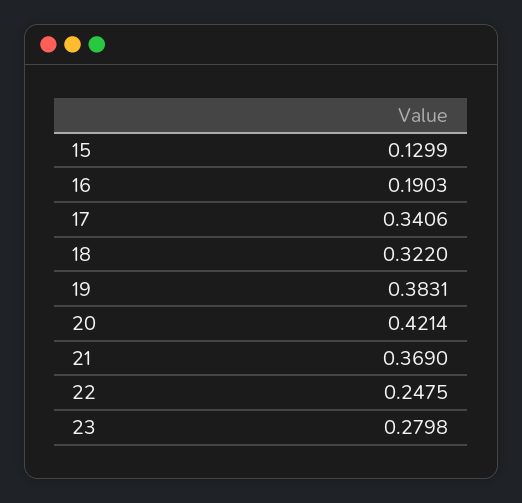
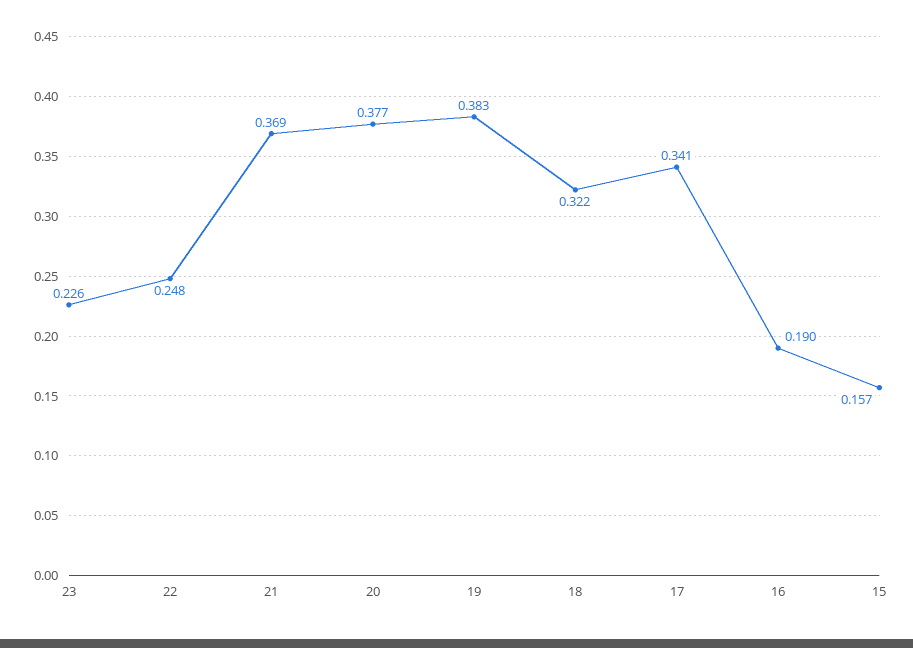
15: 0.1299 -> 0.157
20: 0.4214 -> 0.377
23: 0.2798 -> 0.226

